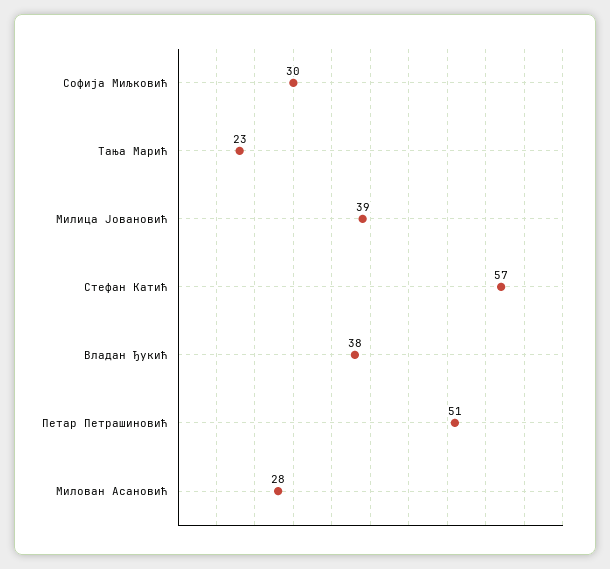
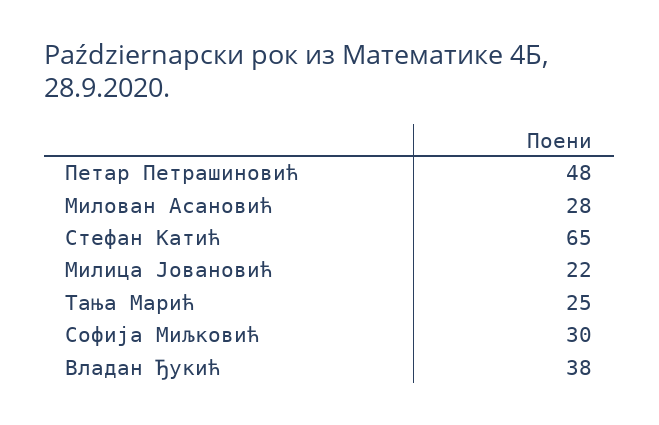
Тања Марић: 23 -> 25
Милица Јовановић: 39 -> 22
Стефан Катић: 57 -> 65
Петар Петрашиновић: 51 -> 48

